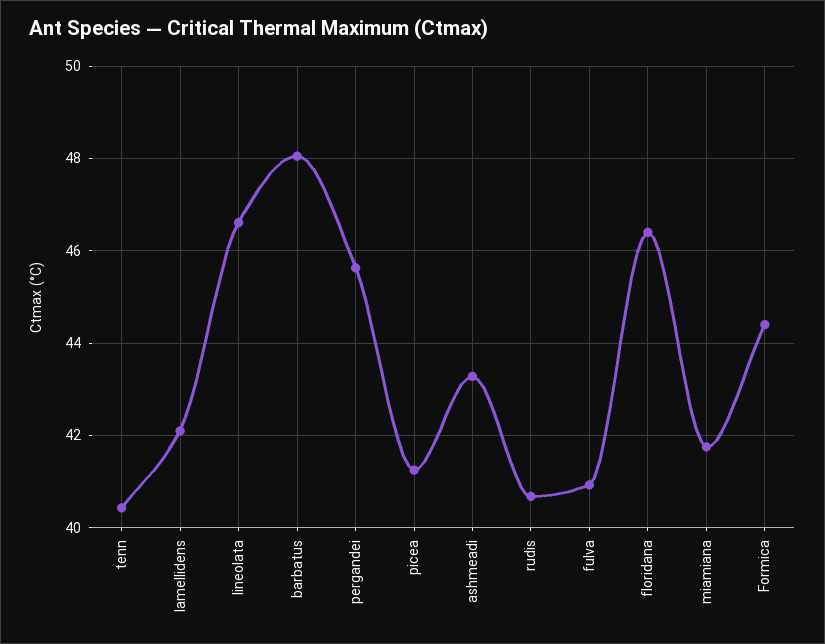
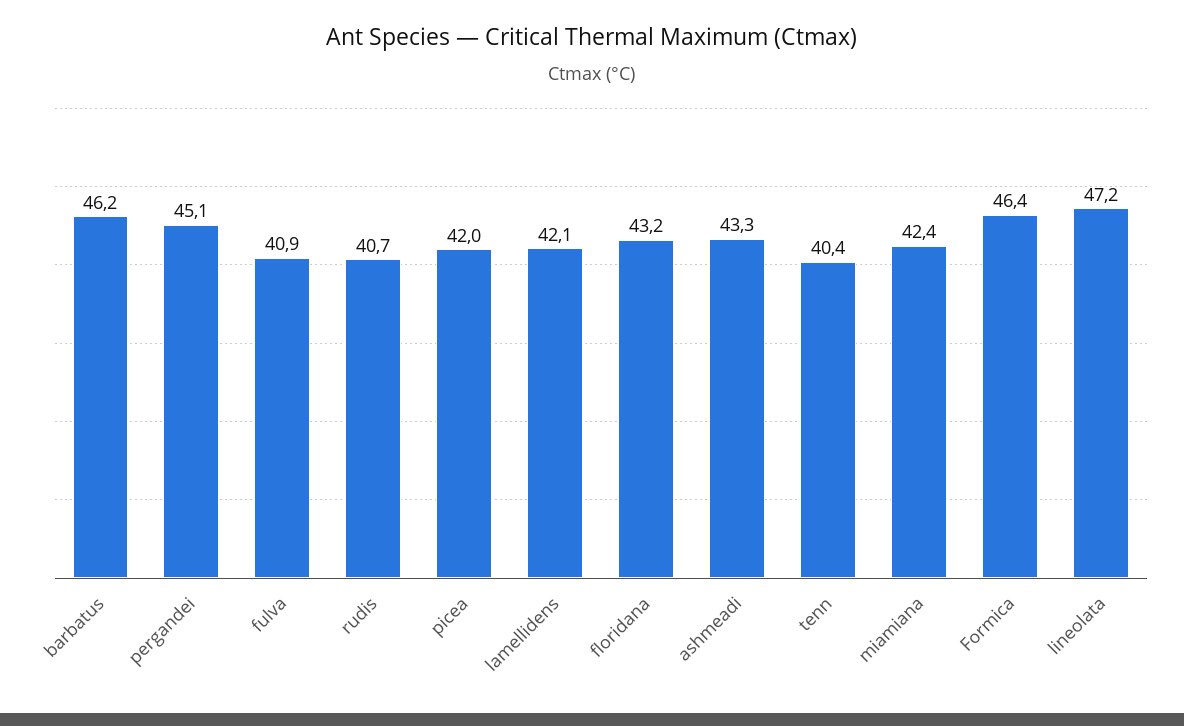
lineolata: 46.6 -> 47.2
barbatus: 48 -> 46.2
pergandei: 45.6 -> 45.1
picea: 41.2 -> 42
floridana: 46.4 -> 43.2
miamiana: 41.8 -> 42.4
Formica: 44.4 -> 46.4

